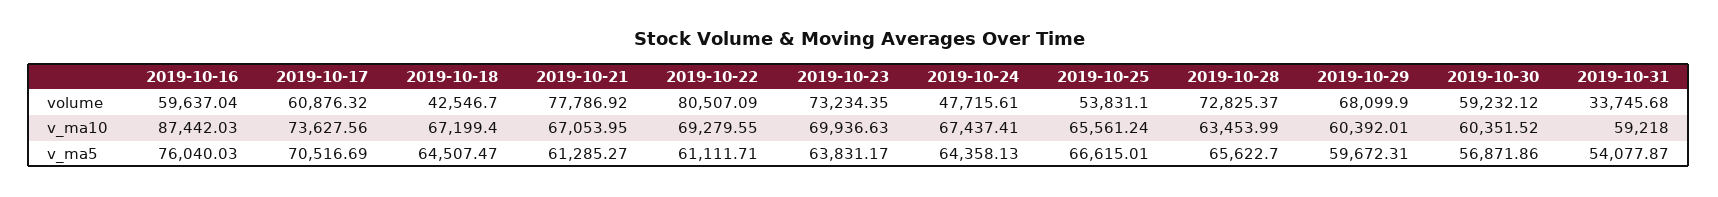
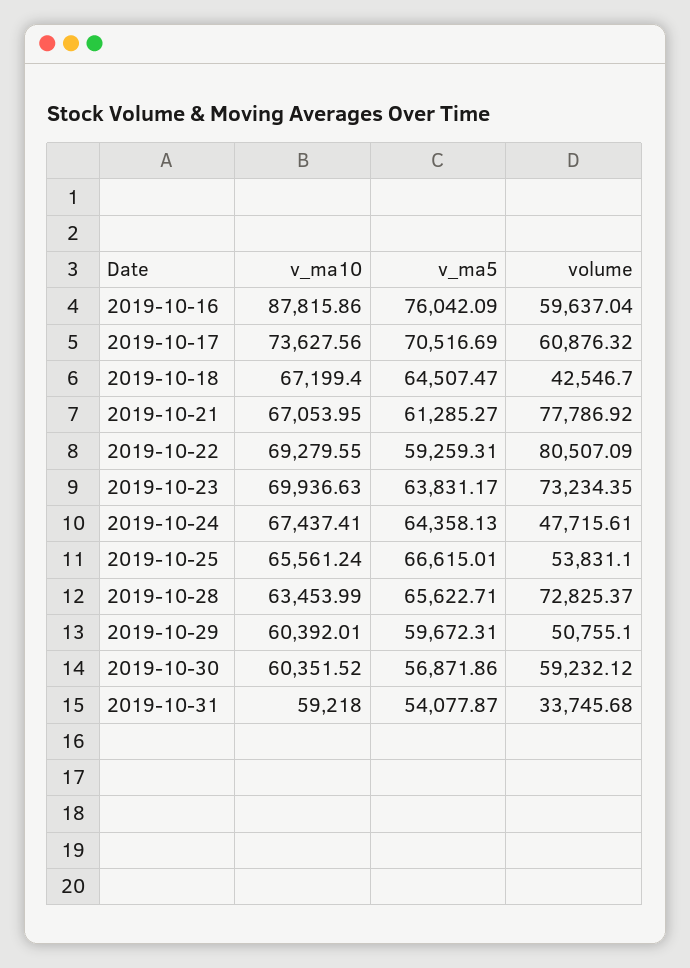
2019-10-29, volume: 68099.9 -> 50755.1
2019-10-16, v_ma10: 87442.03 -> 87815.86
2019-10-16, v_ma5: 76040.03 -> 76042.09
2019-10-22, v_ma5: 61111.71 -> 59259.31
2019-10-28, v_ma5: 65622.7 -> 65622.71

